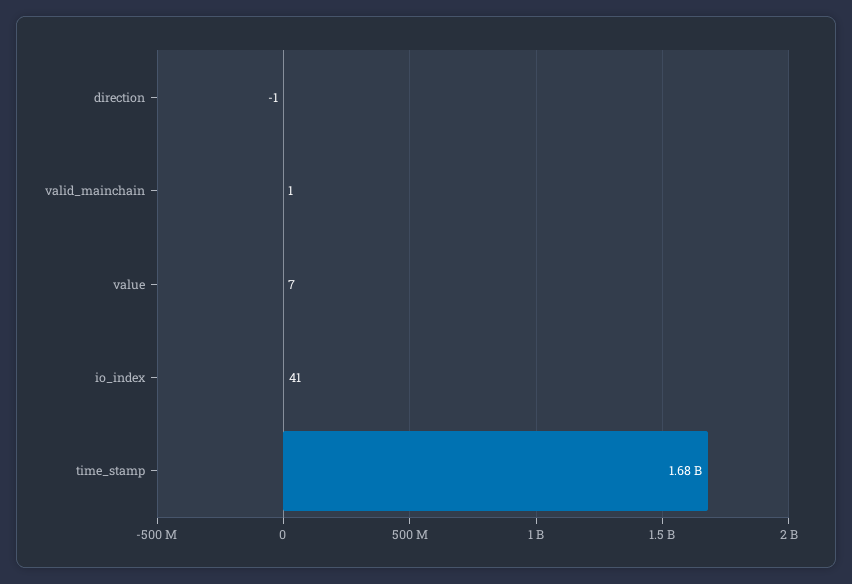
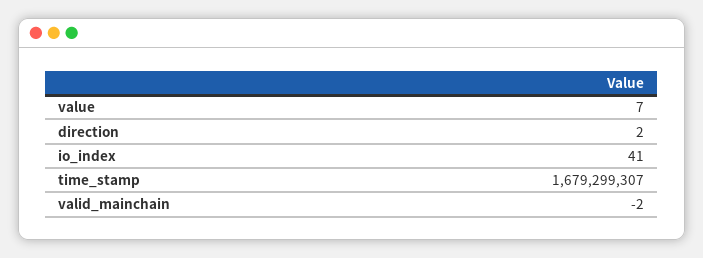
direction: -1 -> 2
valid_mainchain: 1 -> -2

